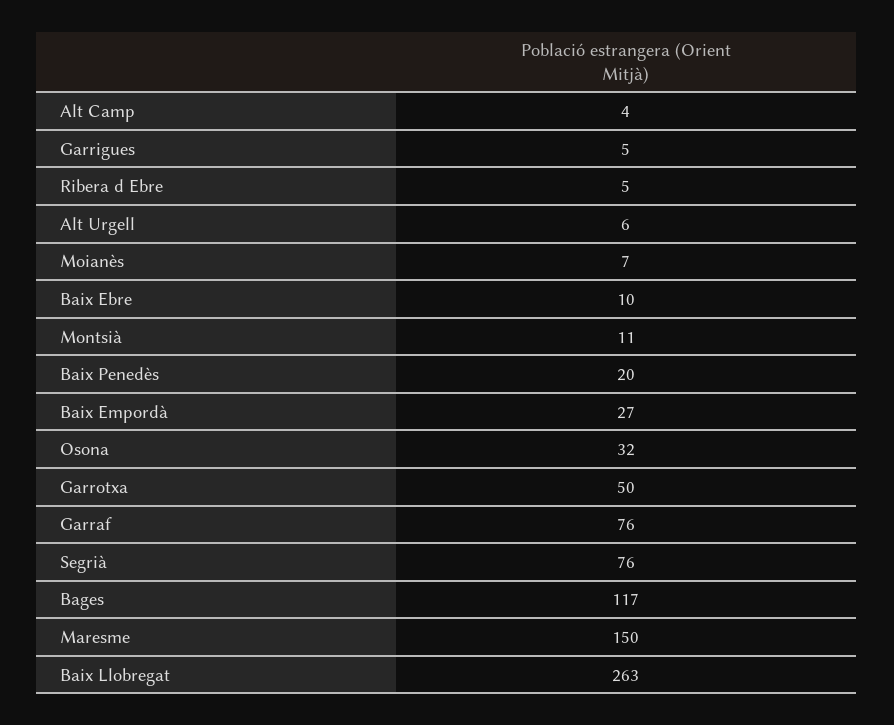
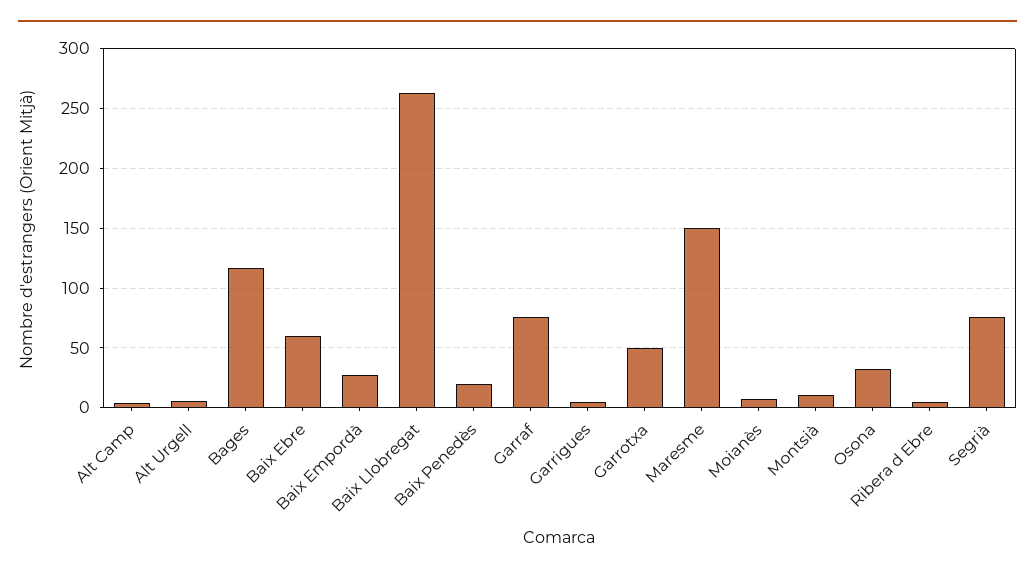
Baix Ebre: 10 -> 60

